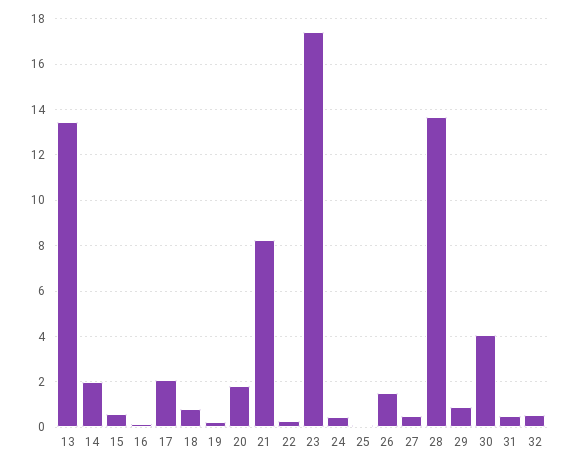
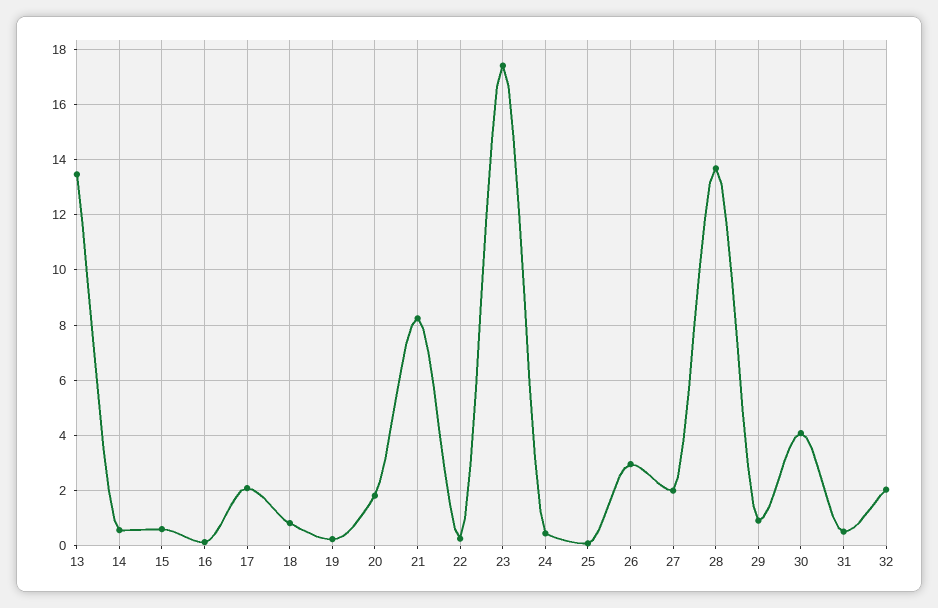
14: 2 -> 0.5
26: 1.5 -> 3
27: 0.5 -> 2
32: 0.5 -> 2

